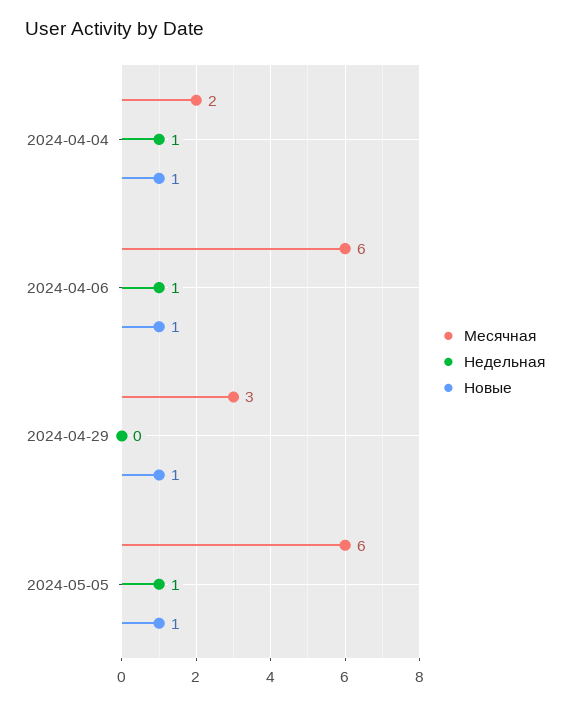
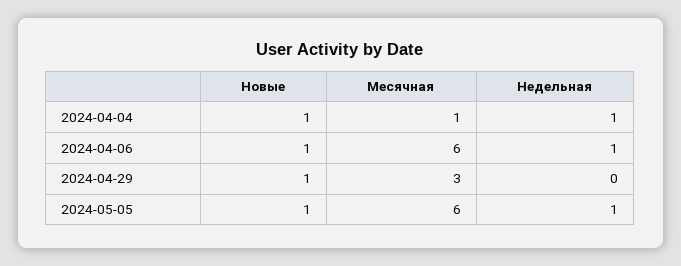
Месячная, 2024-04-04: 2 -> 1

